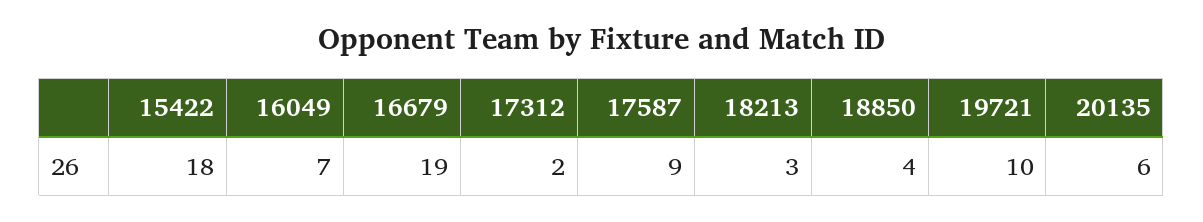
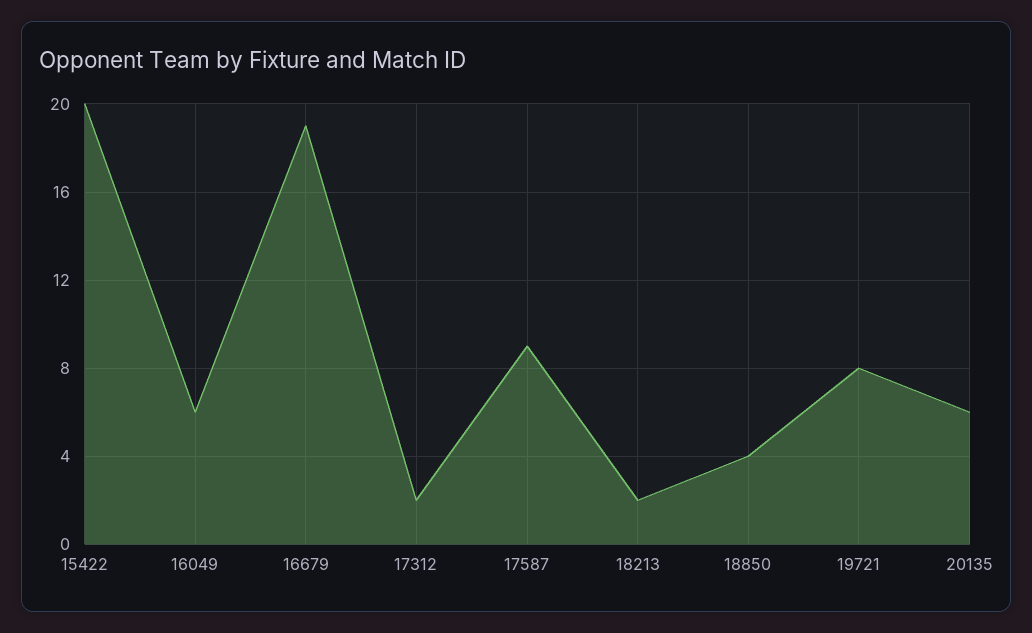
15422: 18 -> 20
16049: 7 -> 6
18213: 3 -> 2
19721: 10 -> 8

